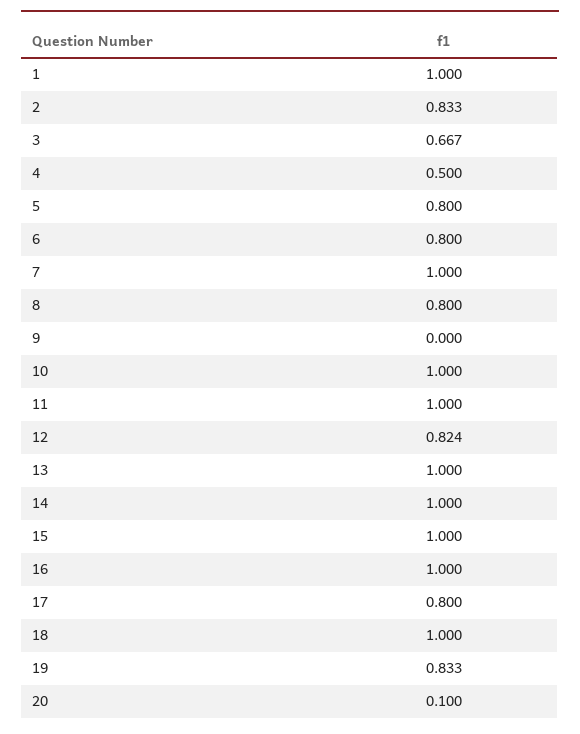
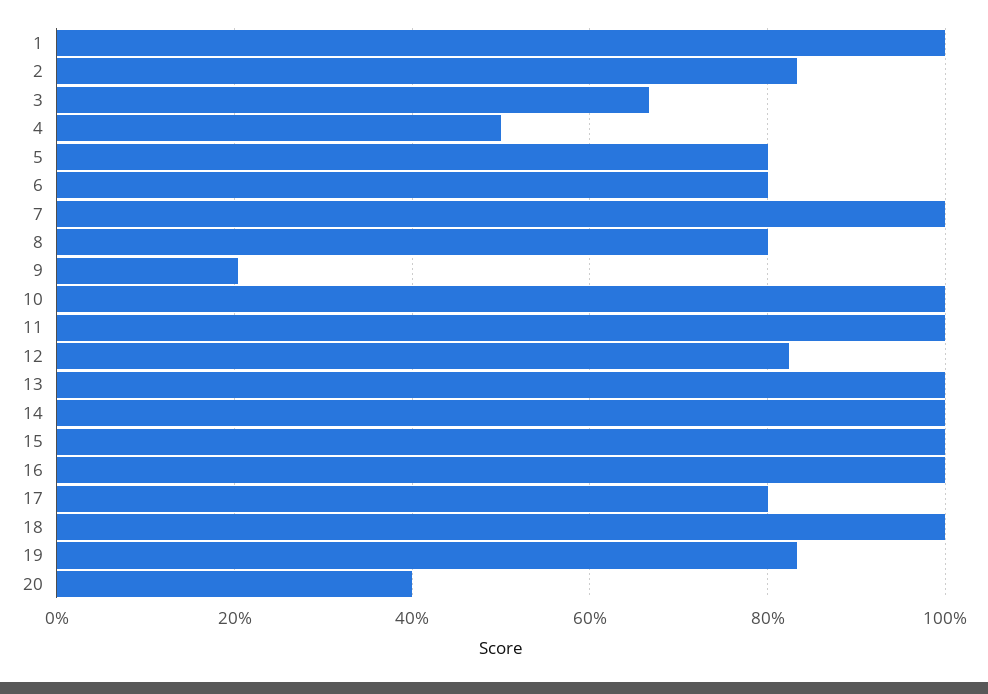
9: 0 -> 0.2
20: 0.1 -> 0.4

